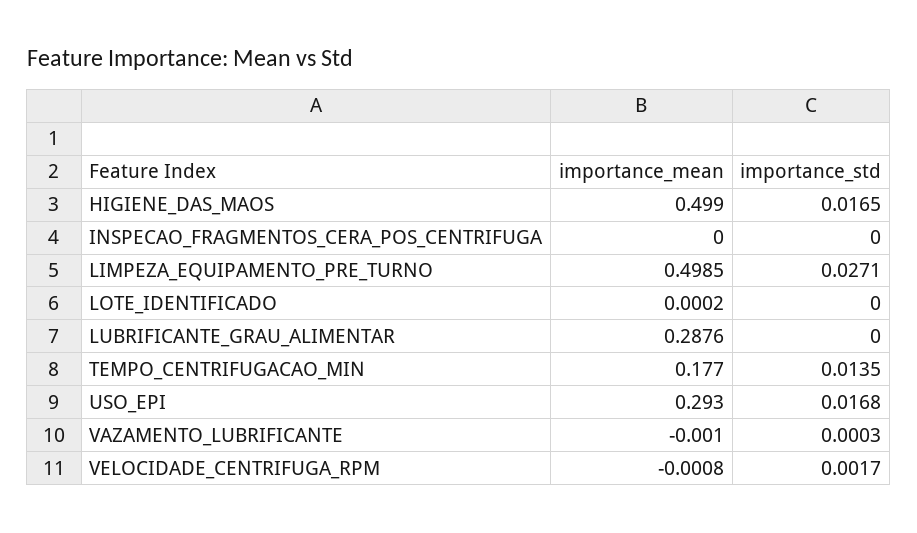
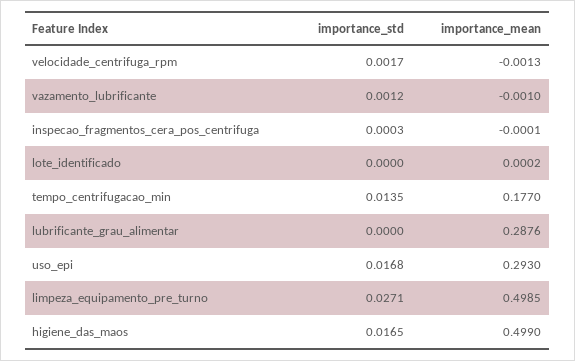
importance_mean, INSPECAO_FRAGMENTOS_CERA_POS_CENTRIFUGA: 0 -> -0.0001
importance_std, INSPECAO_FRAGMENTOS_CERA_POS_CENTRIFUGA: 0 -> 0.0003
importance_std, VAZAMENTO_LUBRIFICANTE: 0.0003 -> 0.0012
importance_mean, VELOCIDADE_CENTRIFUGA_RPM: -0.0008 -> -0.0013

